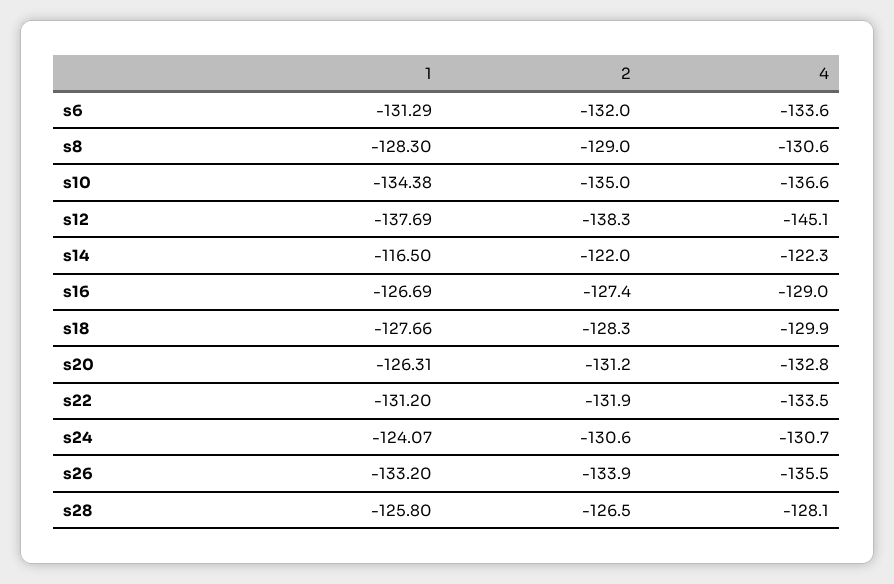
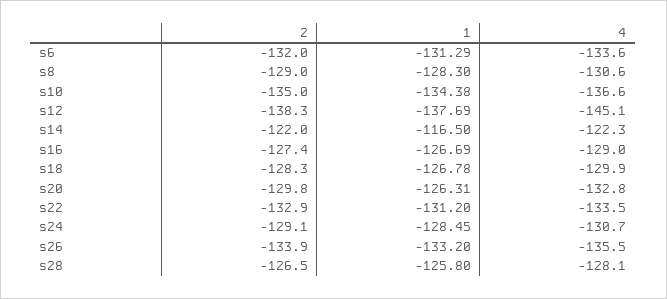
1, s18: -127.66 -> -126.78
2, s20: -131.2 -> -129.8
2, s22: -131.9 -> -132.9
1, s24: -124.07 -> -128.45
2, s24: -130.6 -> -129.1

